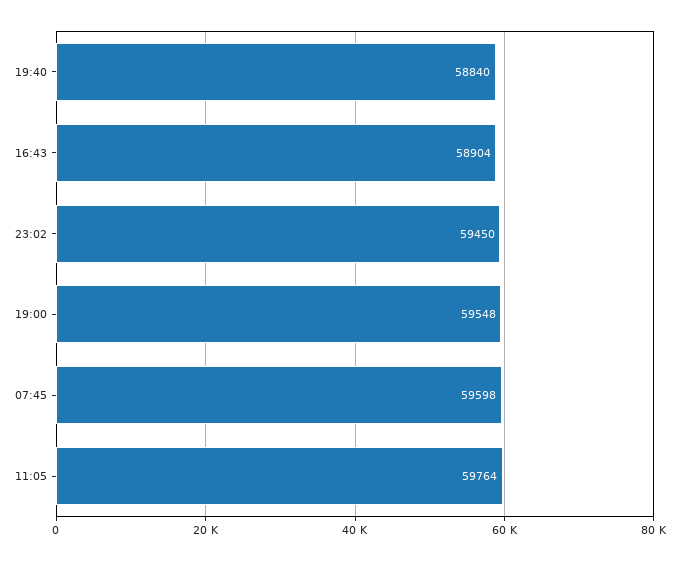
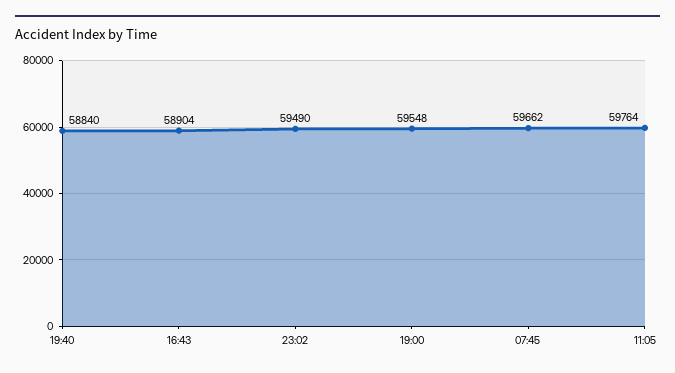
23:02: 59450 -> 59490
07:45: 59598 -> 59662

